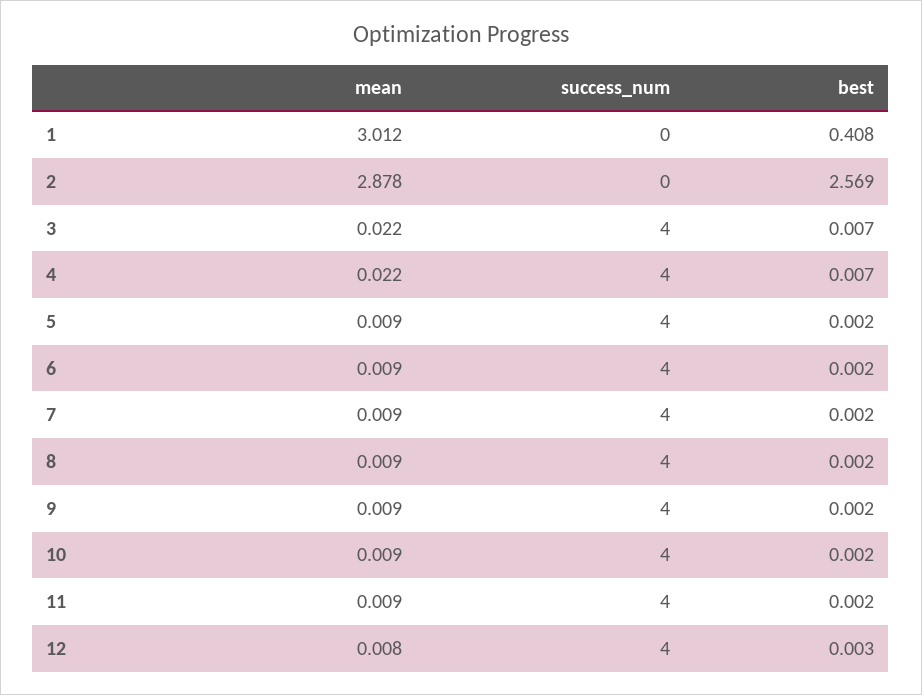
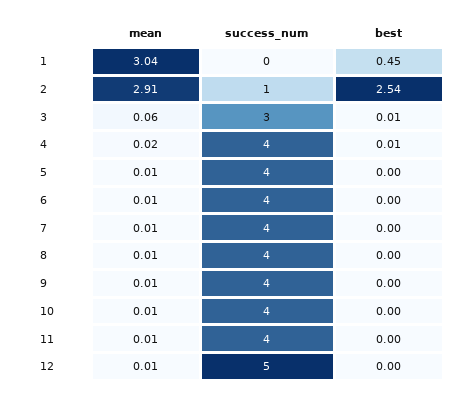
mean, 1: 3.012 -> 3.04
best, 1: 0.408 -> 0.45
mean, 2: 2.878 -> 2.91
success_num, 2: 0 -> 1
best, 2: 2.569 -> 2.54
mean, 3: 0.022 -> 0.06
success_num, 3: 4 -> 3
success_num, 12: 4 -> 5

